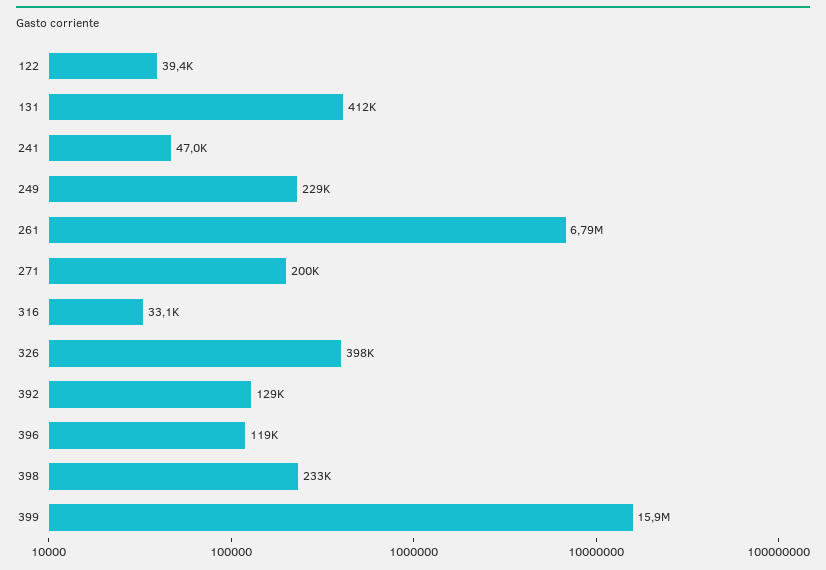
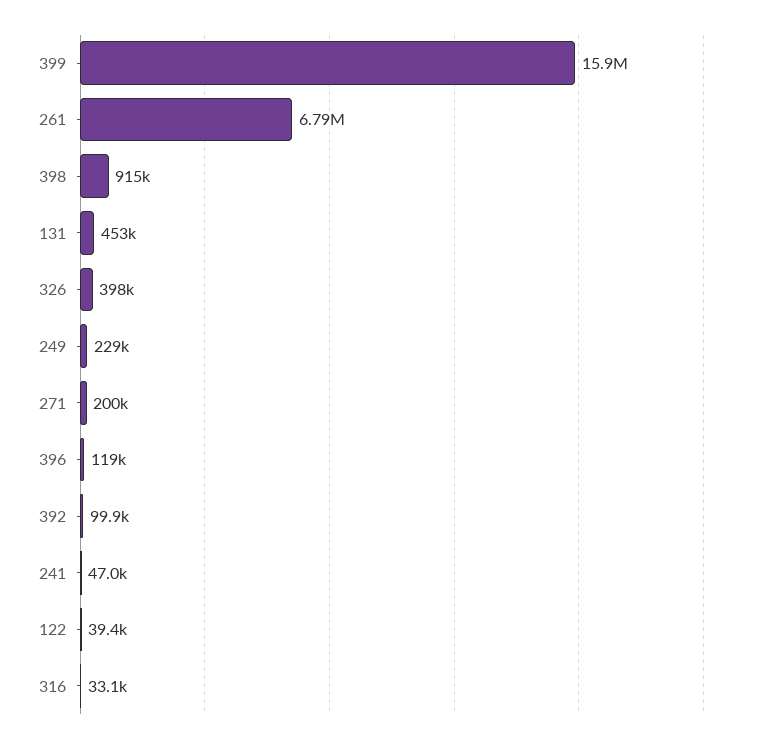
131: 412000 -> 453000
392: 129000 -> 99900
398: 233000 -> 915000

